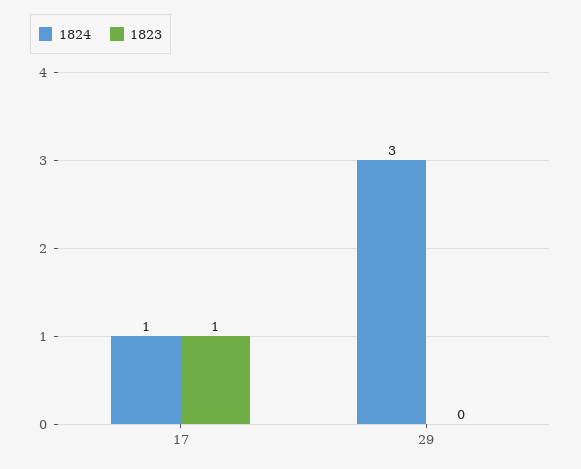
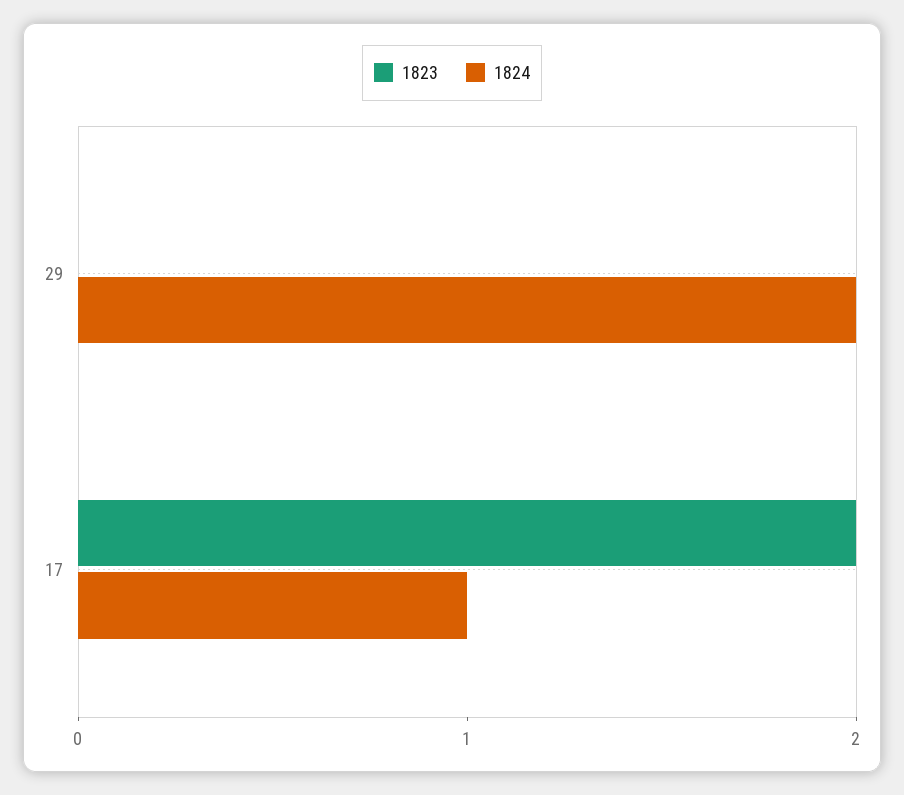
1823, 17: 1 -> 2
1824, 29: 3 -> 2

